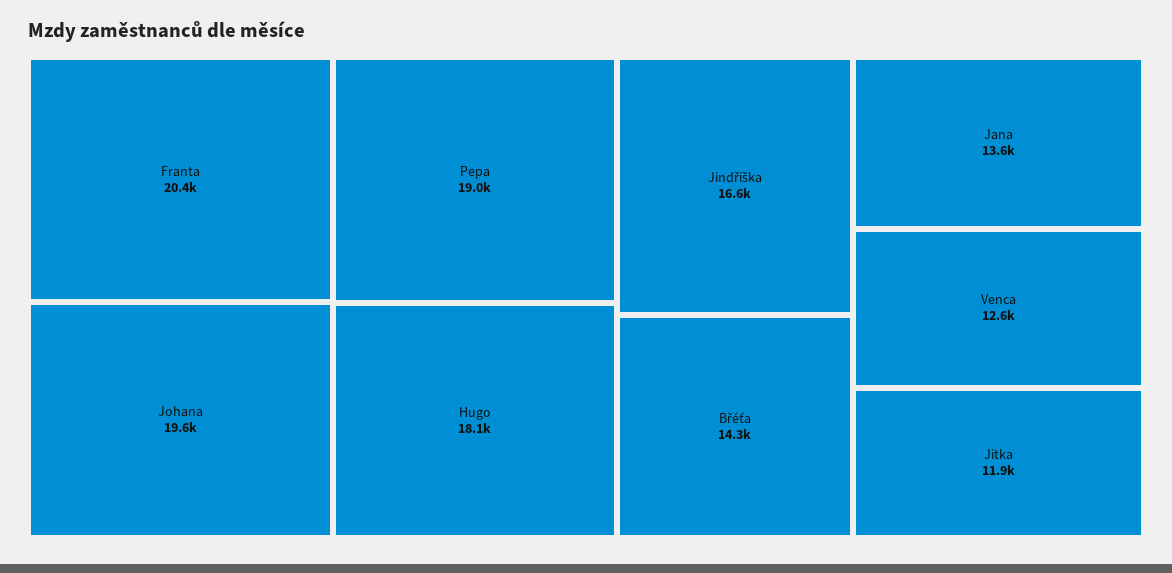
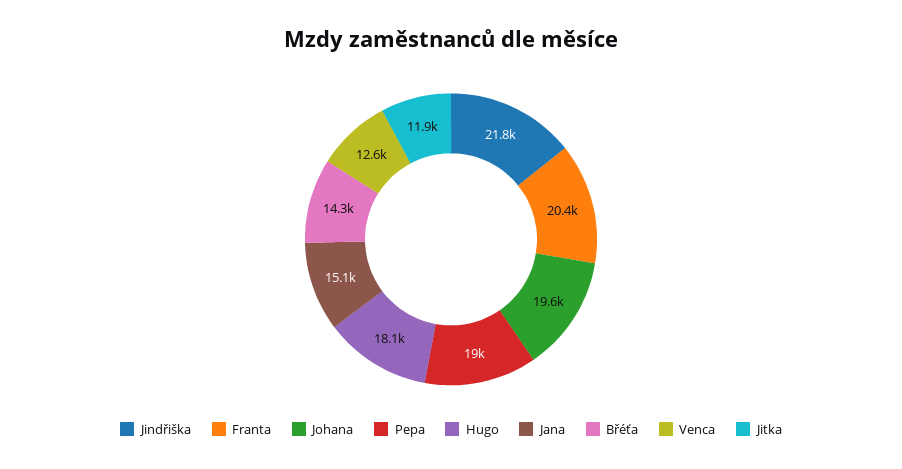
Jindřiška: 16600 -> 21800
Jana: 13600 -> 15100

